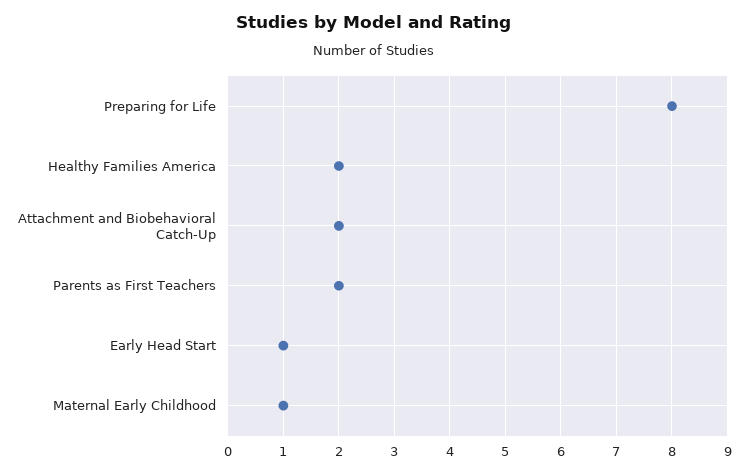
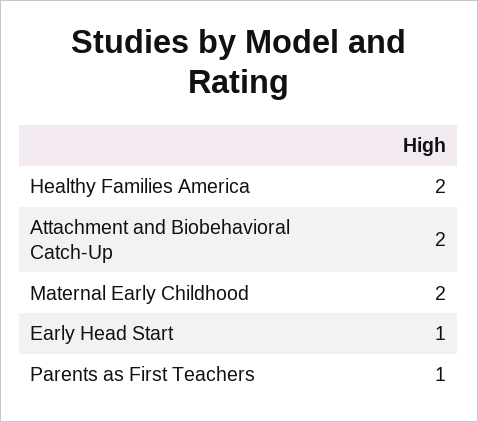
Preparing for Life: 8 -> none
Parents as First Teachers: 2 -> 1
Maternal Early Childhood: 1 -> 2

